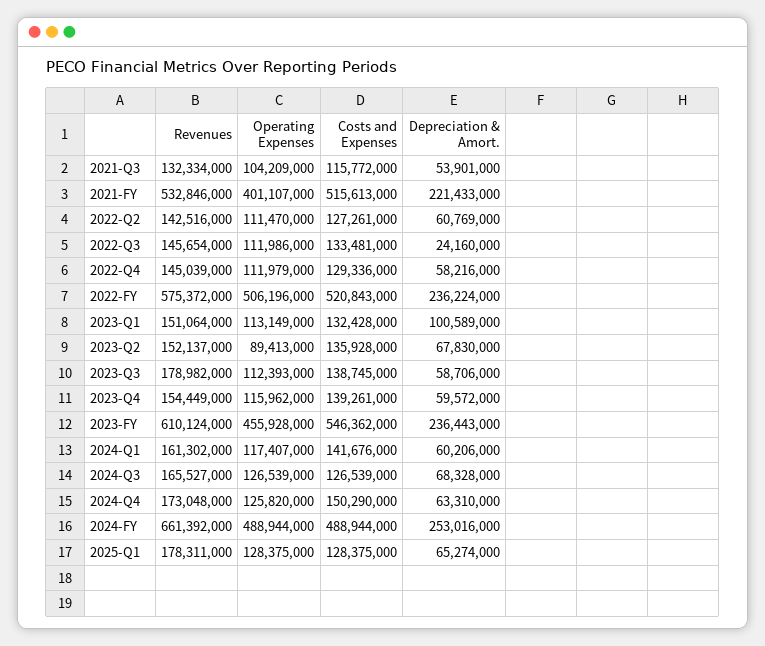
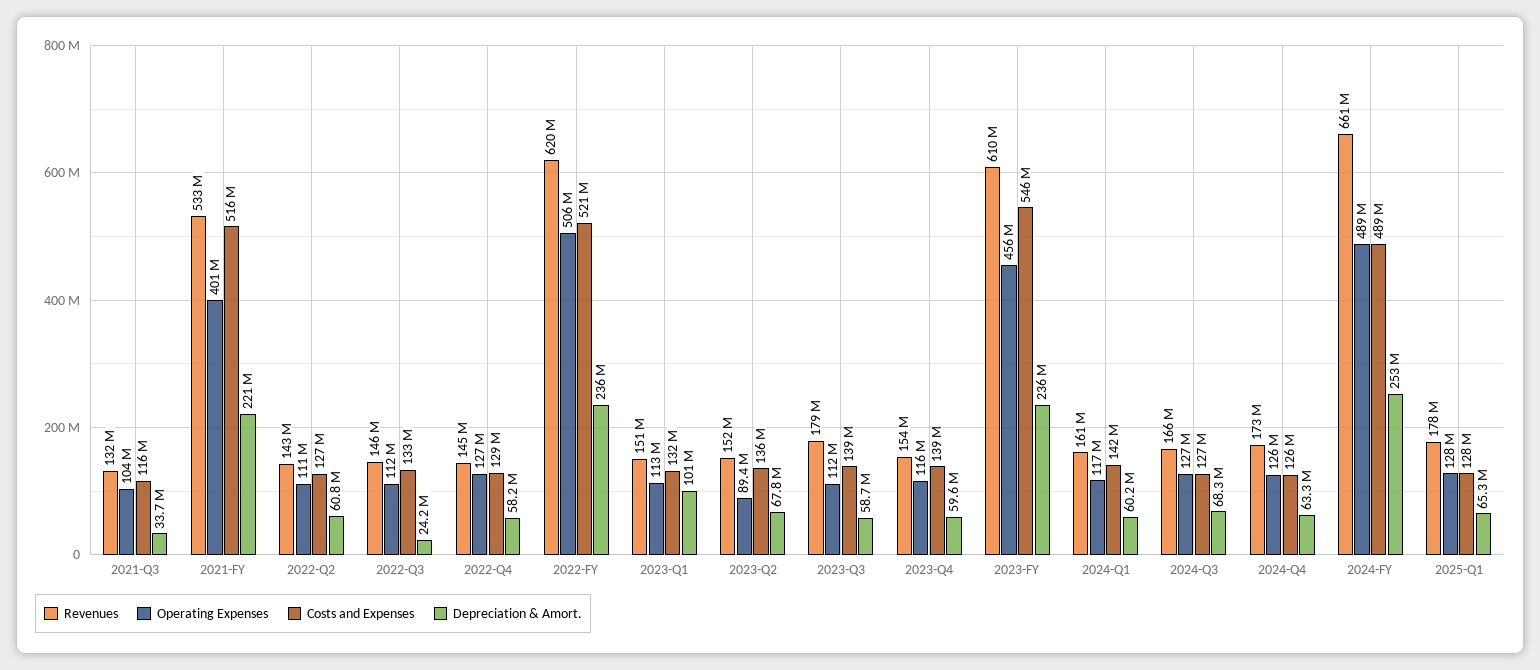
Depreciation & Amort., 2021-Q3: 53901000 -> 33700000
Operating Expenses, 2022-Q4: 111979000 -> 127000000
Revenues, 2022-FY: 575372000 -> 620000000
Costs and Expenses, 2024-Q4: 150290000 -> 126000000

